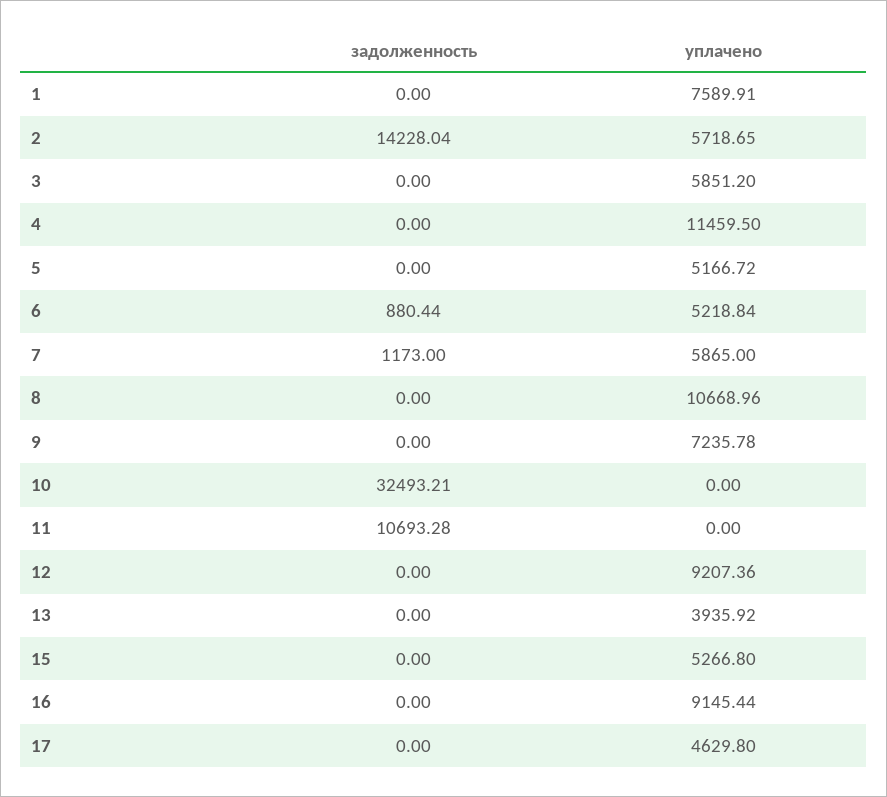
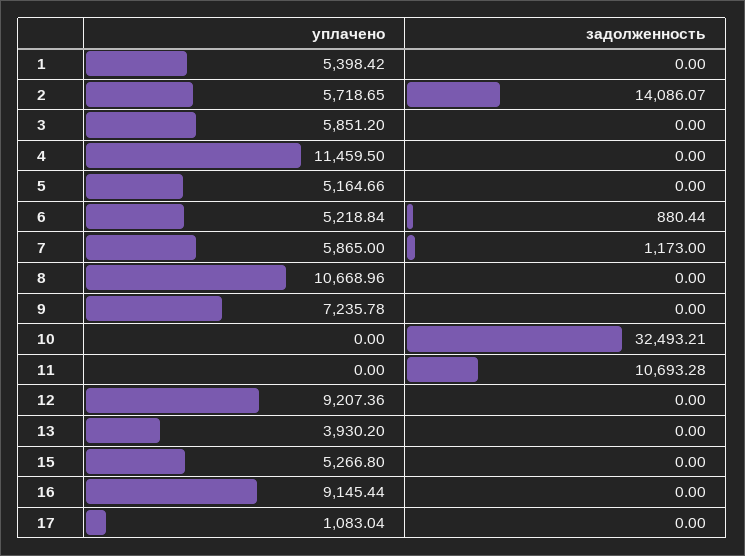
уплачено, 1: 7589.91 -> 5398.42
задолженность, 2: 14228.04 -> 14086.07
уплачено, 5: 5166.72 -> 5164.66
уплачено, 13: 3935.92 -> 3930.2
уплачено, 17: 4629.8 -> 1083.04

